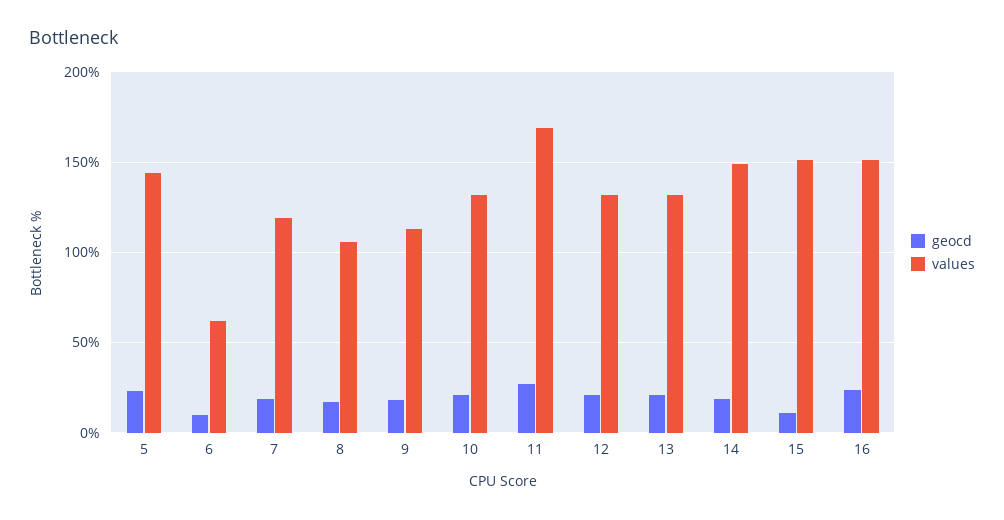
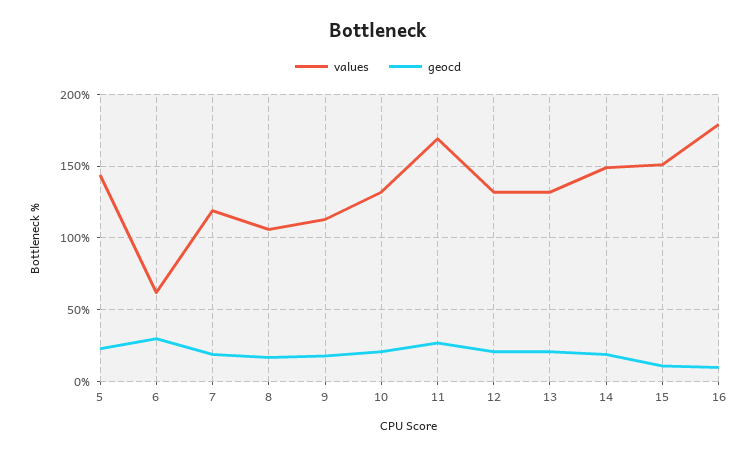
geocd, 6: 10 -> 30
geocd, 16: 25 -> 10
values, 16: 150 -> 180

